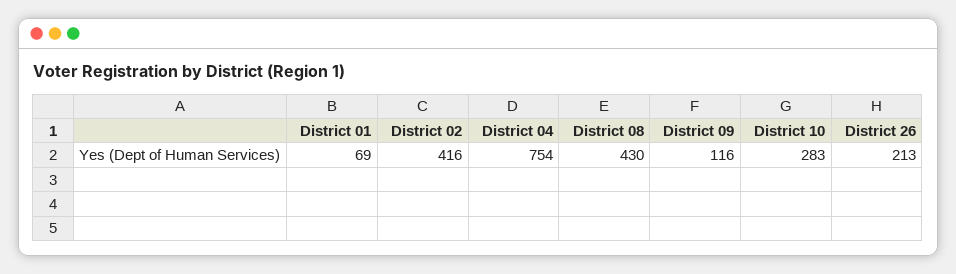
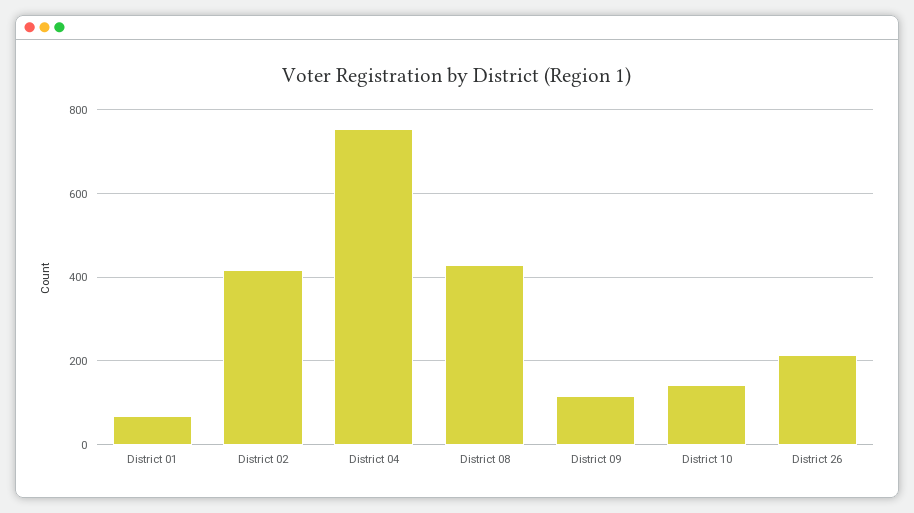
District 10: 283 -> 140

